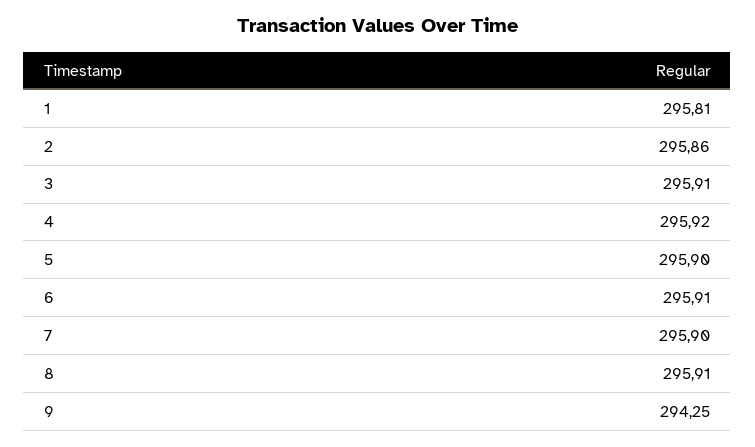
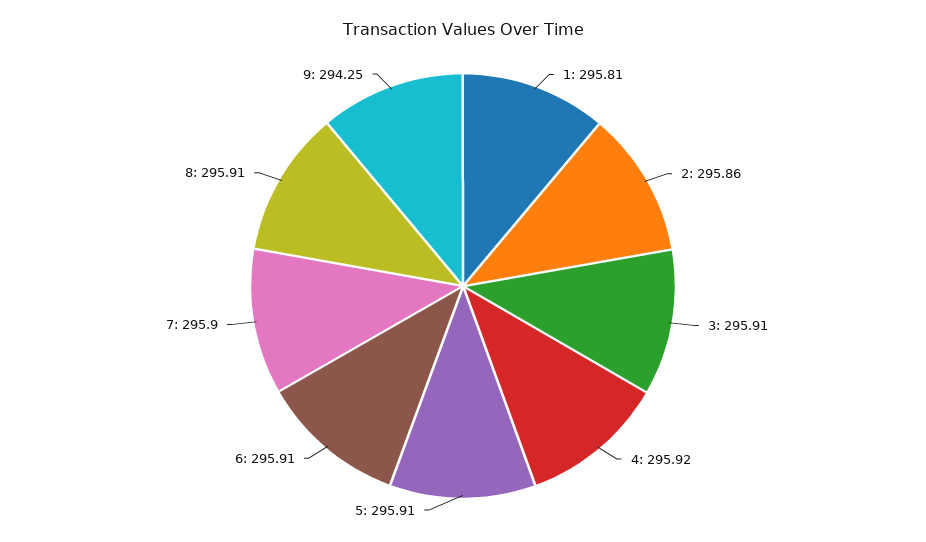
5: 295.9 -> 295.91

